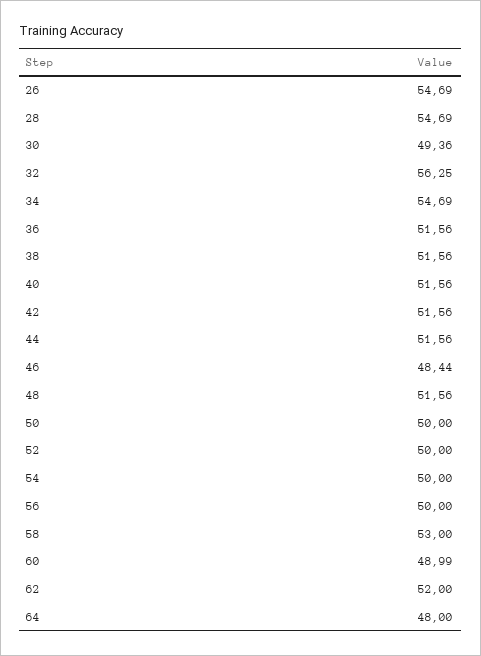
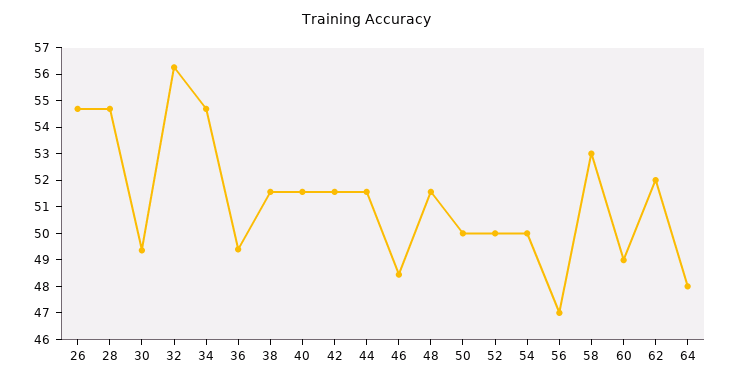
36: 51.56 -> 49.5
56: 50 -> 47

